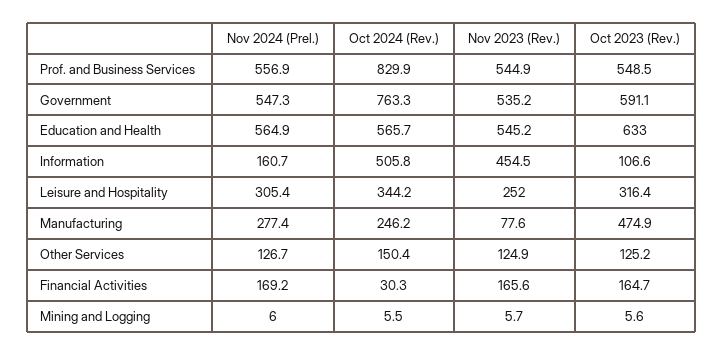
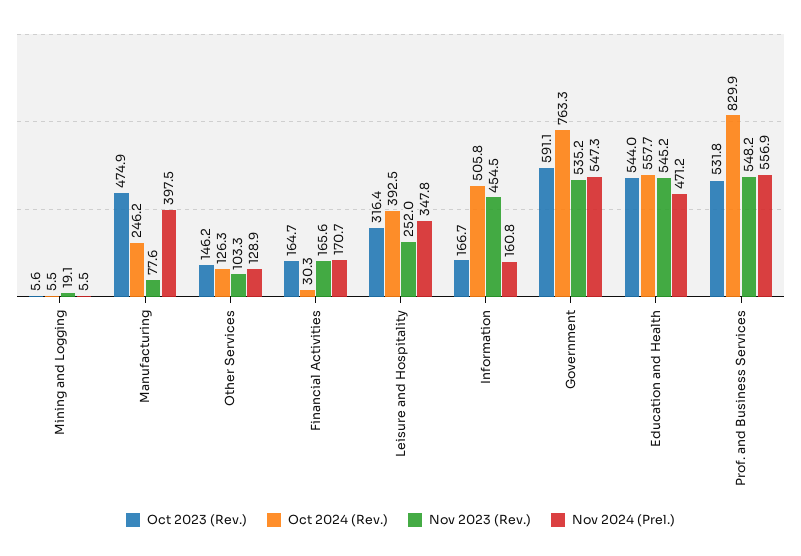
Nov 2023 (Rev.), Prof. and Business Services: 544.9 -> 548.2
Oct 2023 (Rev.), Prof. and Business Services: 548.5 -> 531.8
Nov 2024 (Prel.), Education and Health: 564.9 -> 471.2
Oct 2024 (Rev.), Education and Health: 565.7 -> 557.7
Oct 2023 (Rev.), Education and Health: 633 -> 544
Nov 2024 (Prel.), Information: 160.7 -> 160.8
Oct 2023 (Rev.), Information: 106.6 -> 166.7
Nov 2024 (Prel.), Leisure and Hospitality: 305.4 -> 347.8
Oct 2024 (Rev.), Leisure and Hospitality: 344.2 -> 392.5
Nov 2024 (Prel.), Manufacturing: 277.4 -> 397.5
Nov 2024 (Prel.), Other Services: 126.7 -> 128.9
Oct 2024 (Rev.), Other Services: 150.4 -> 126.3
Nov 2023 (Rev.), Other Services: 124.9 -> 103.3
Oct 2023 (Rev.), Other Services: 125.2 -> 146.2
Nov 2024 (Prel.), Financial Activities: 169.2 -> 170.7
Nov 2024 (Prel.), Mining and Logging: 6 -> 5.5
Nov 2023 (Rev.), Mining and Logging: 5.7 -> 19.1

